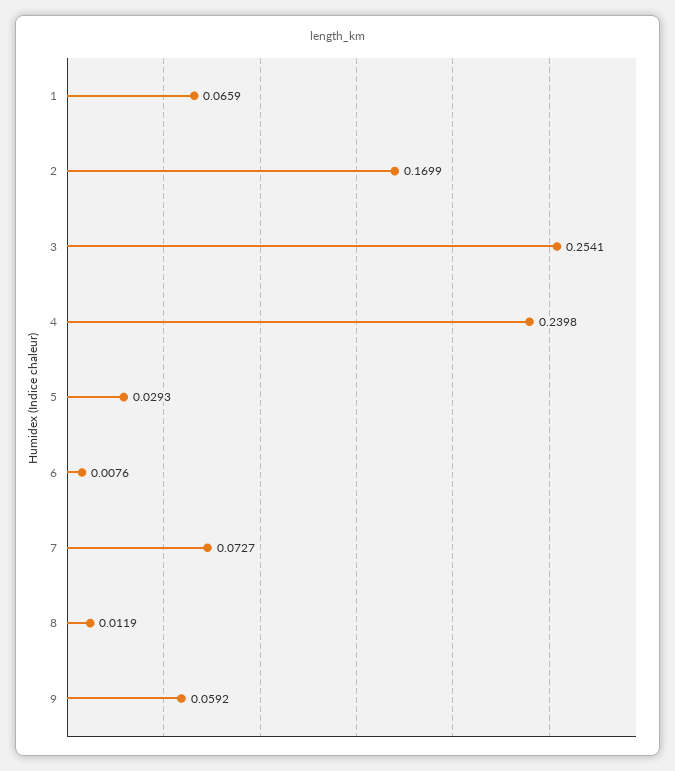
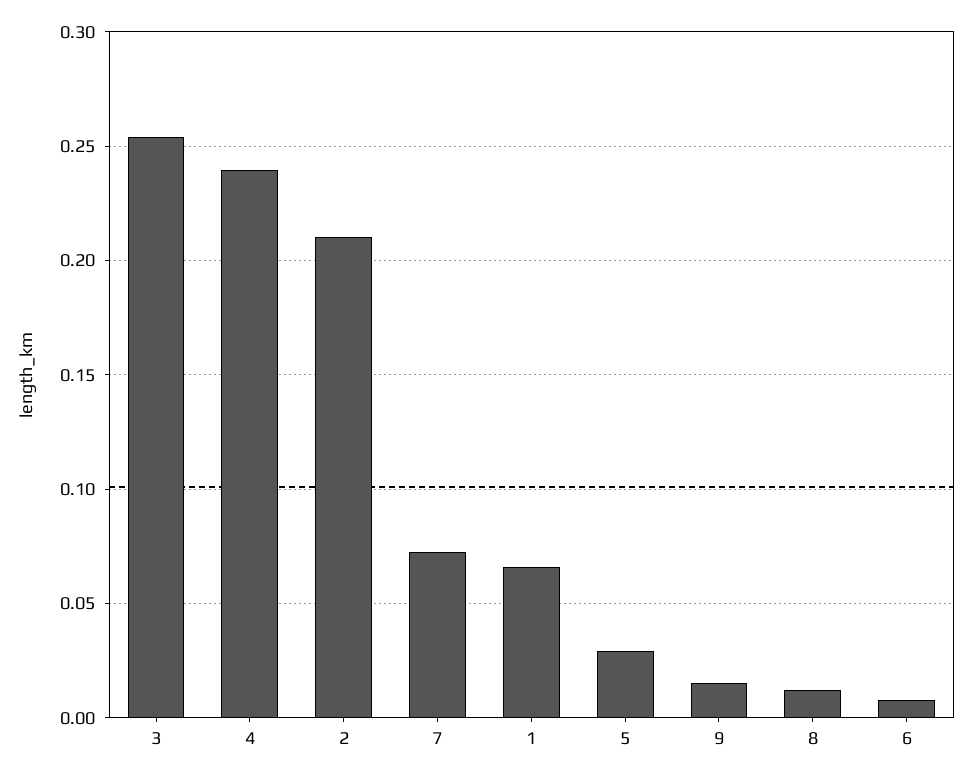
2: 0.1699 -> 0.21
9: 0.0592 -> 0.015

